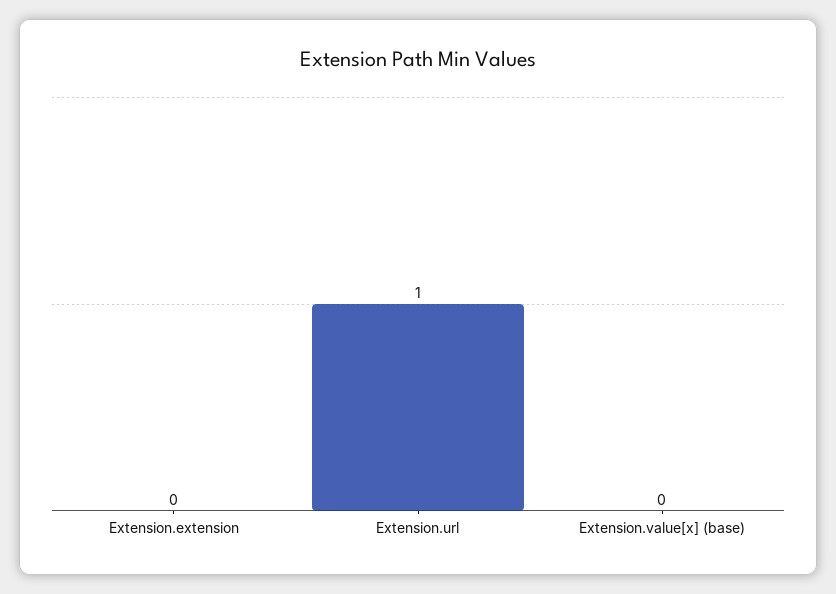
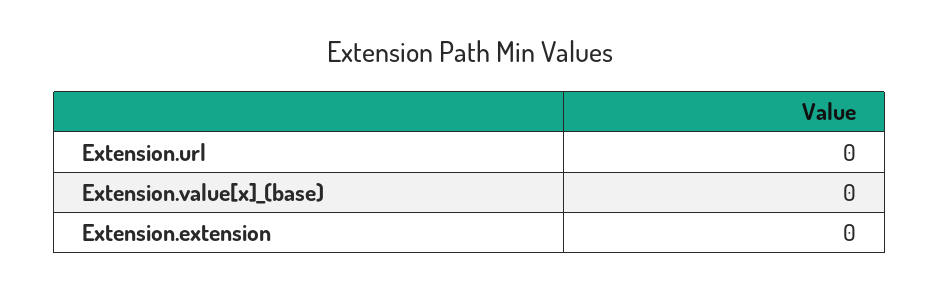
Extension.url: 1 -> 0

